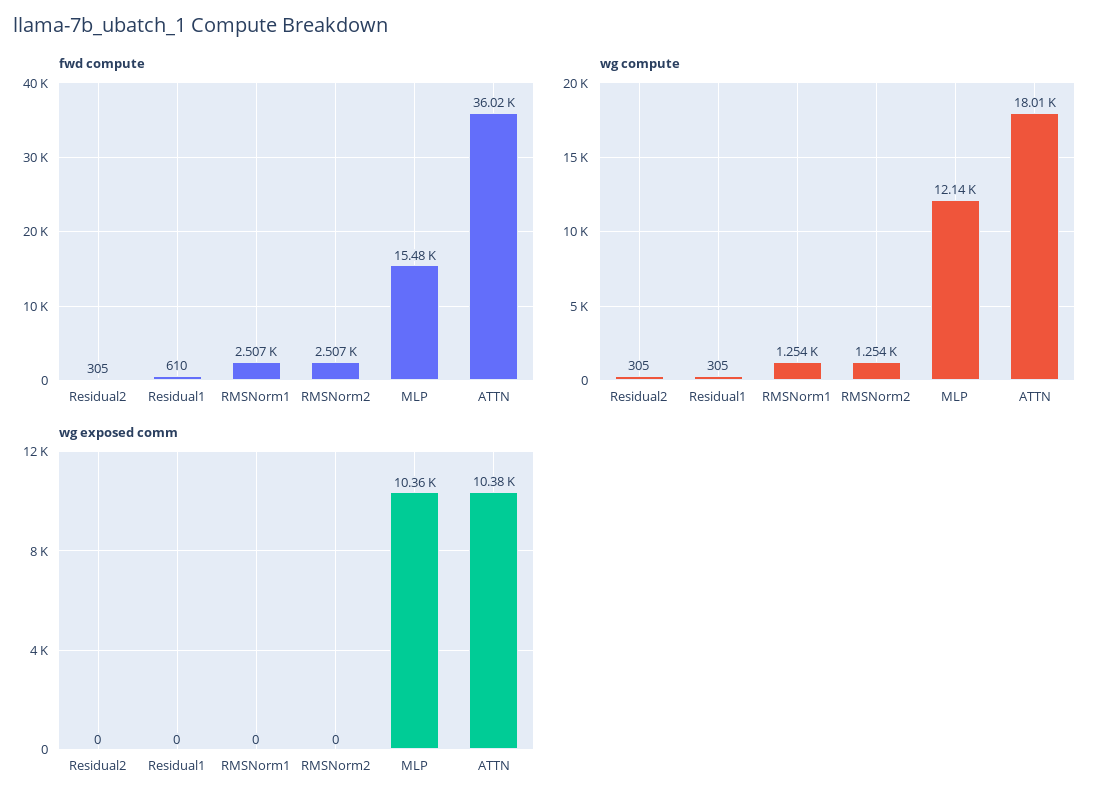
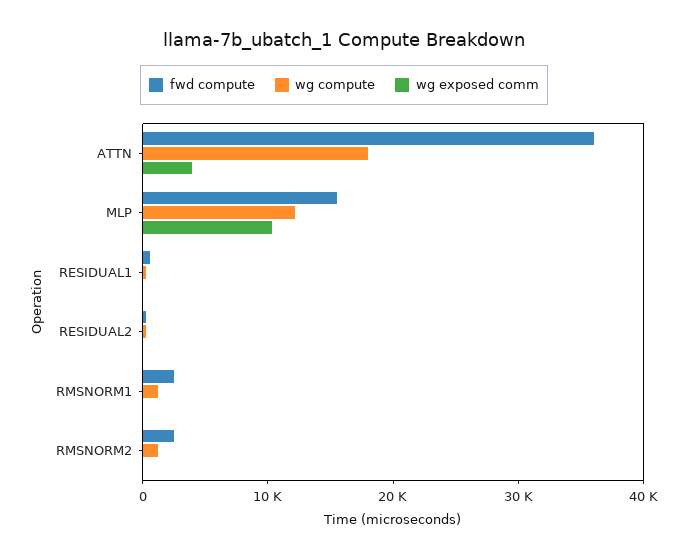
wg exposed comm, ATTN: 10380 -> 4000

